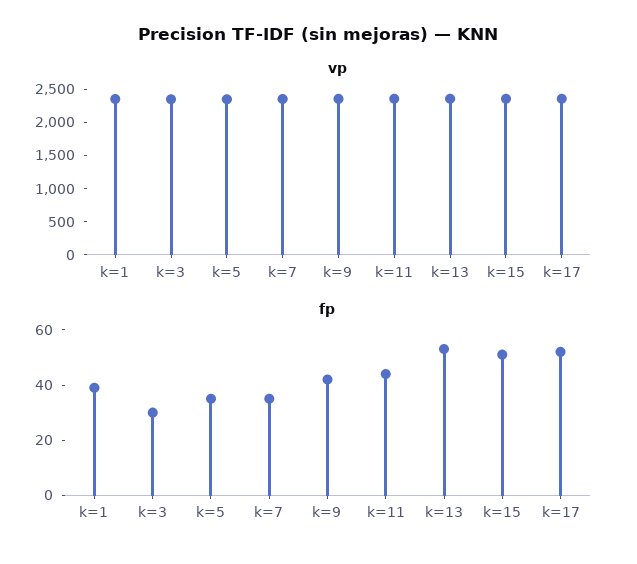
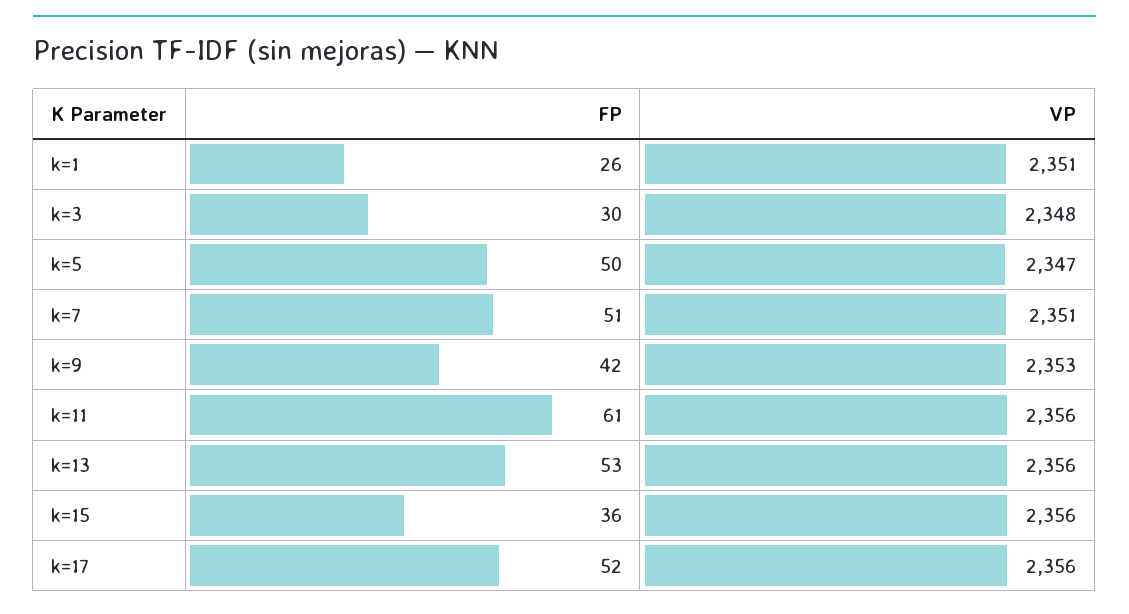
fp, k=1: 40 -> 26
fp, k=5: 35 -> 50
fp, k=7: 35 -> 51
fp, k=11: 45 -> 61
fp, k=15: 50 -> 36

